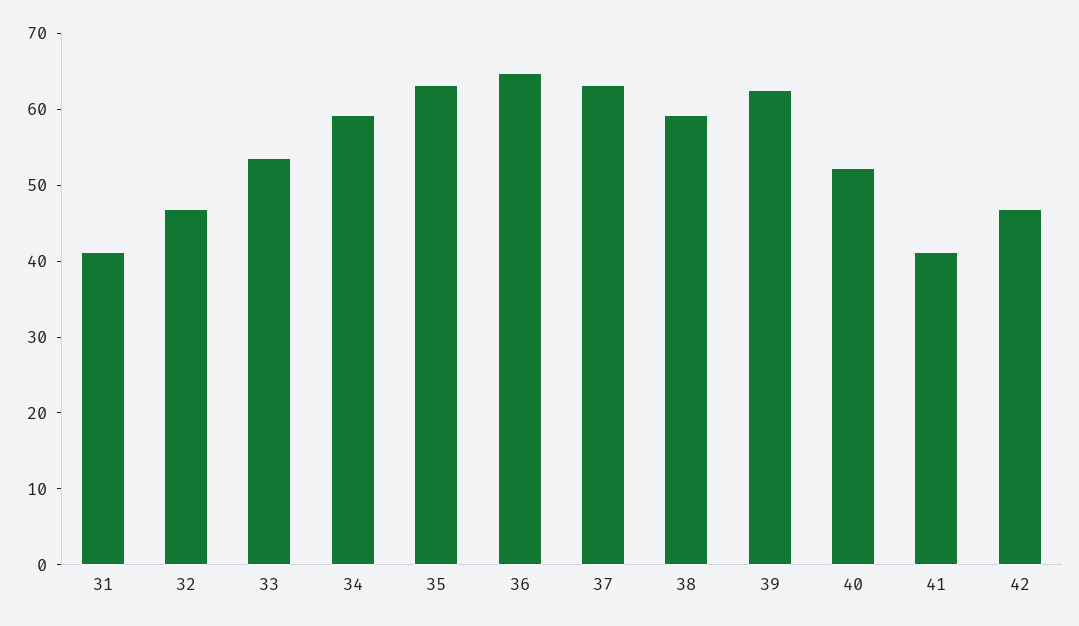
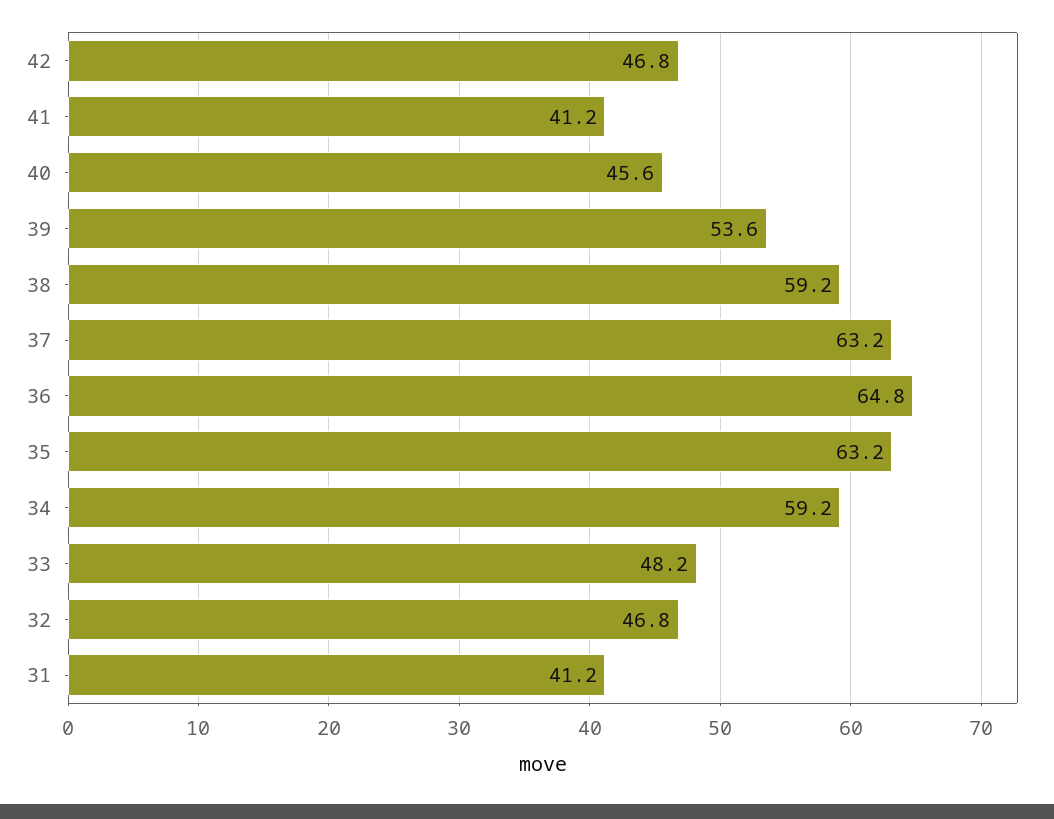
33: 54 -> 48.2
39: 62 -> 53.6
40: 52 -> 45.6

